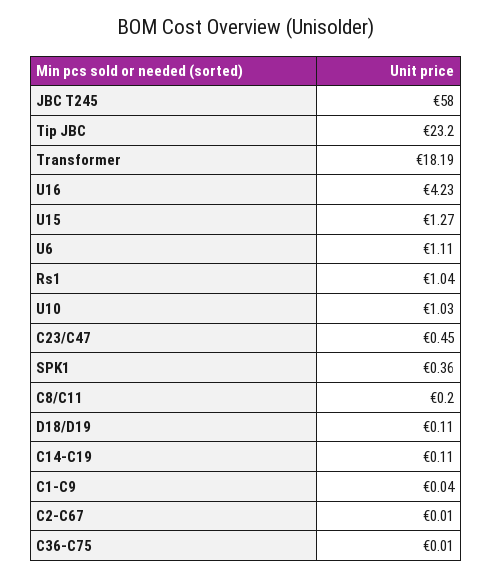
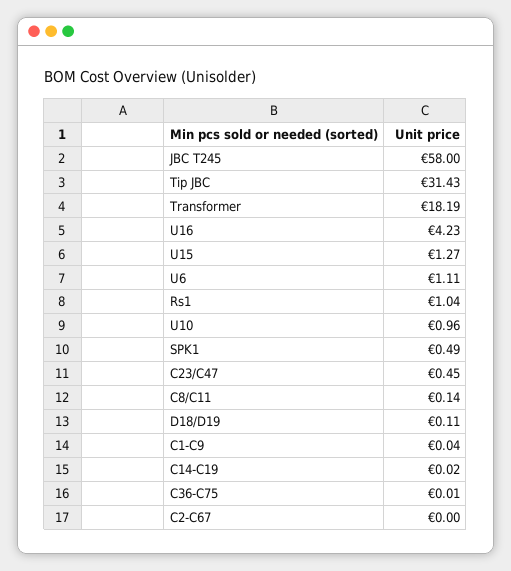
Tip JBC: 23.2 -> 31.43
U10: 1.03 -> 0.96
SPK1: 0.36 -> 0.49
C8/C11: 0.2 -> 0.14
C14-C19: 0.11 -> 0.02
C2-C67: 0.01 -> 0

